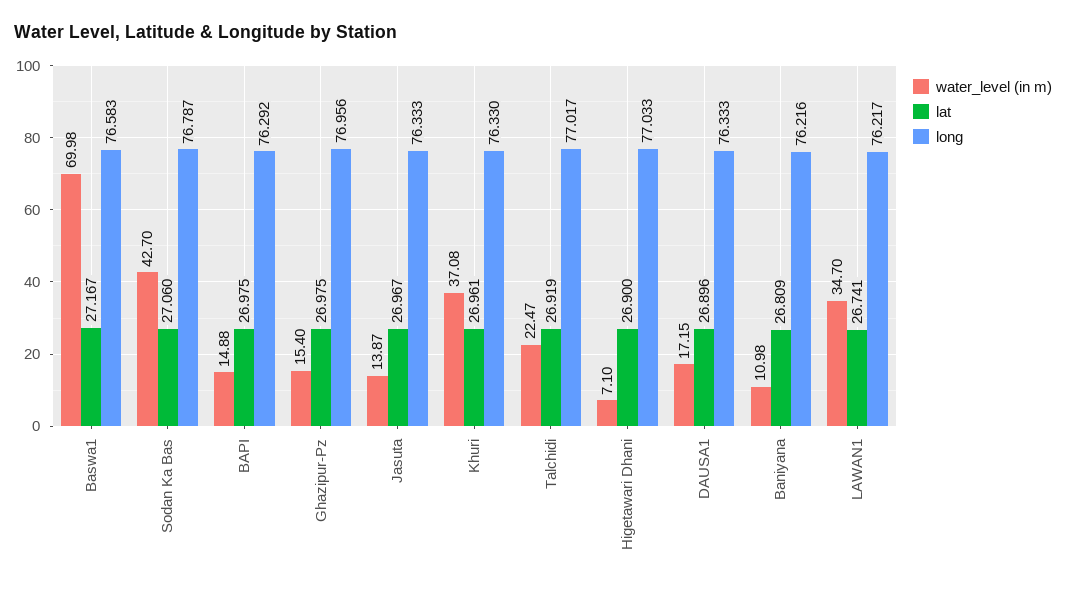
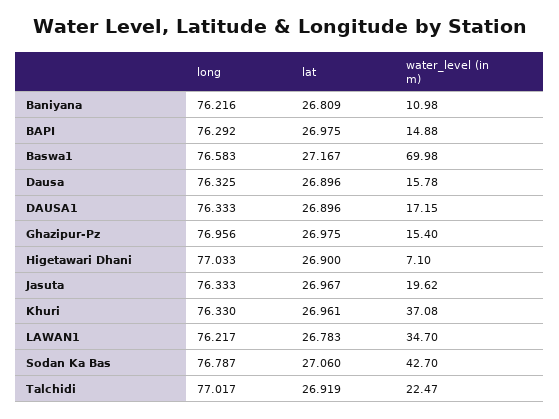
water_level (in m), Jasuta: 13.87 -> 19.62
lat, LAWAN1: 26.741 -> 26.783
long, Dausa: none -> 76.325
lat, Dausa: none -> 26.896
water_level (in m), Dausa: none -> 15.78

